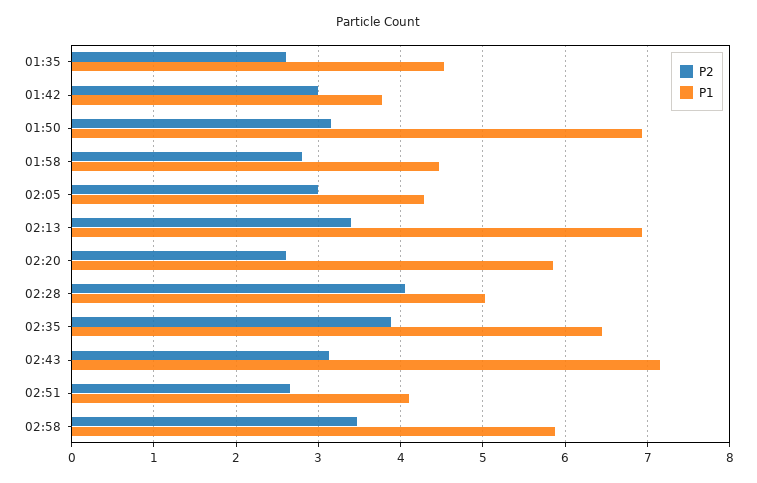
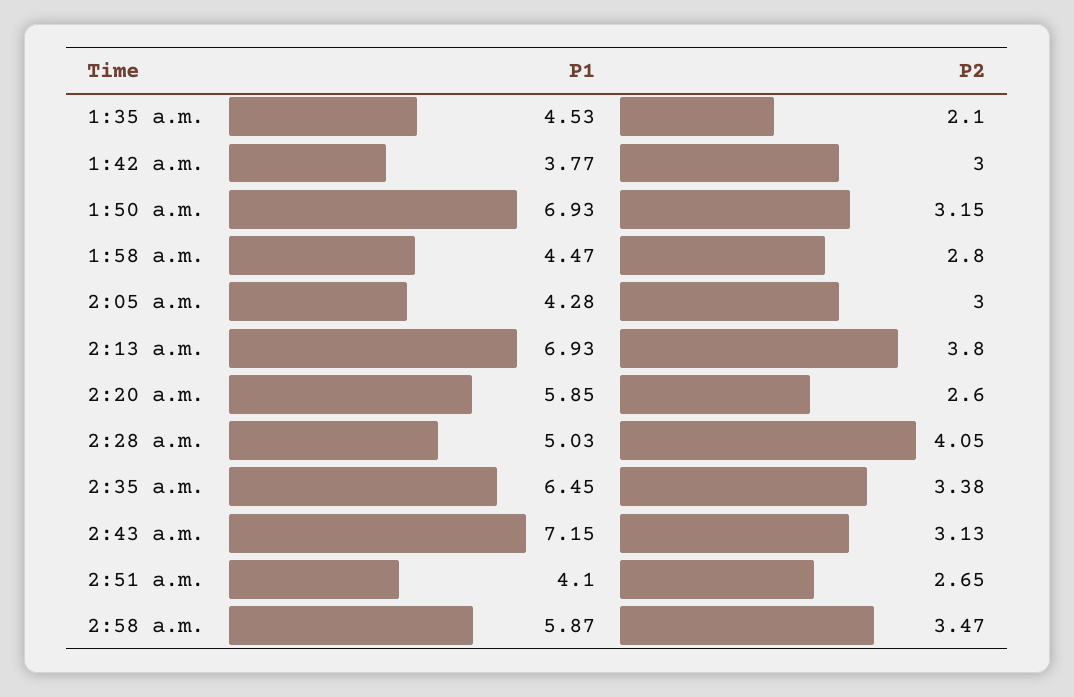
P2, 01:35: 2.6 -> 2.1
P2, 02:13: 3.4 -> 3.8
P2, 02:35: 3.9 -> 3.38

